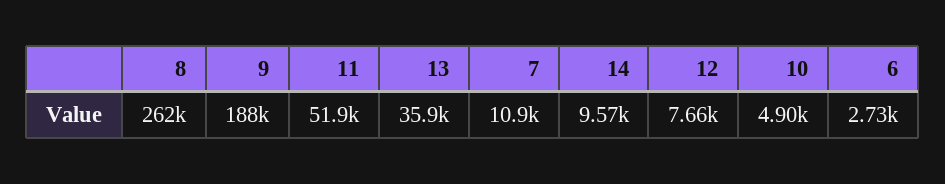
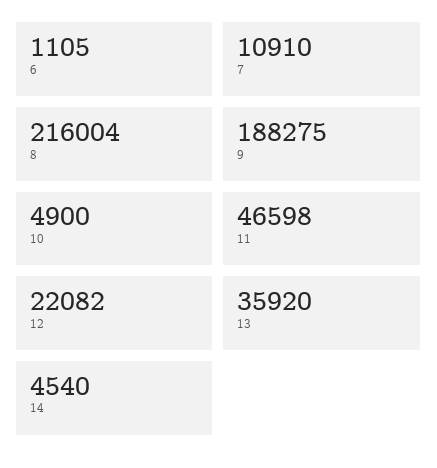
8: 262000 -> 216004
11: 51900 -> 46598
14: 9570 -> 4540
12: 7660 -> 22082
6: 2730 -> 1105

